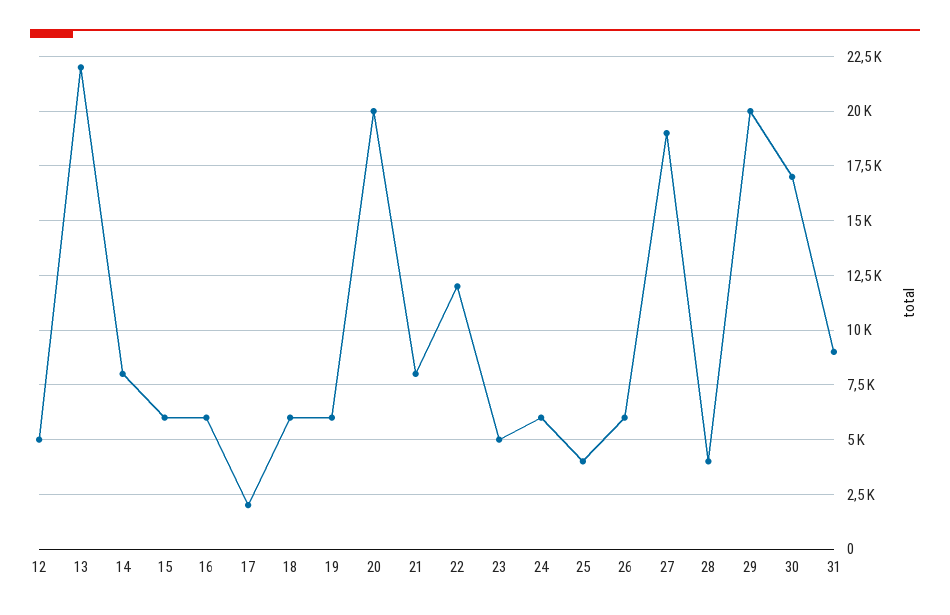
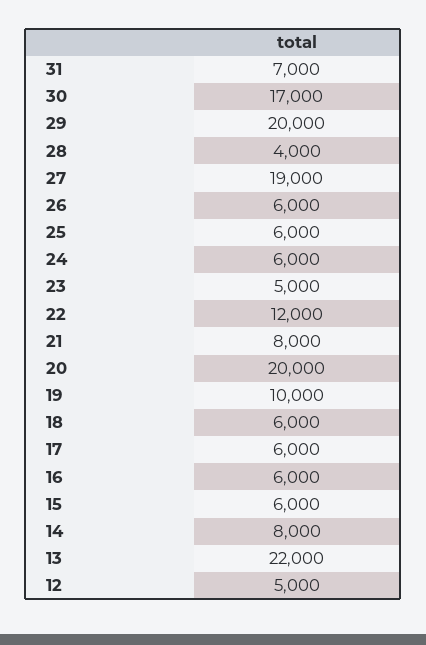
17: 2000 -> 6000
19: 6000 -> 10000
25: 4000 -> 6000
31: 9000 -> 7000

